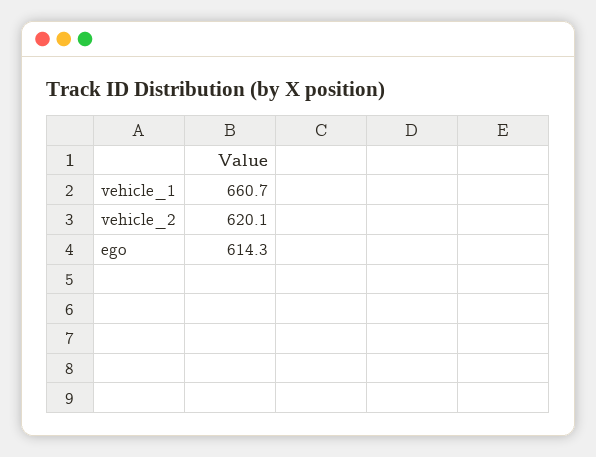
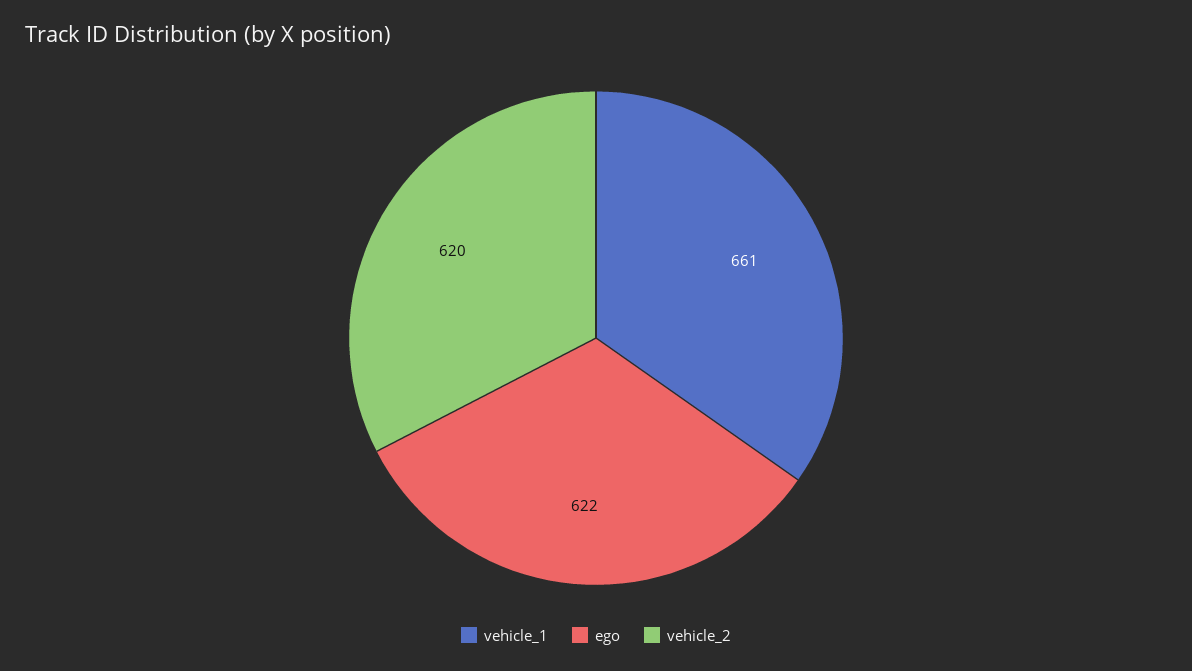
ego: 614.3 -> 622

